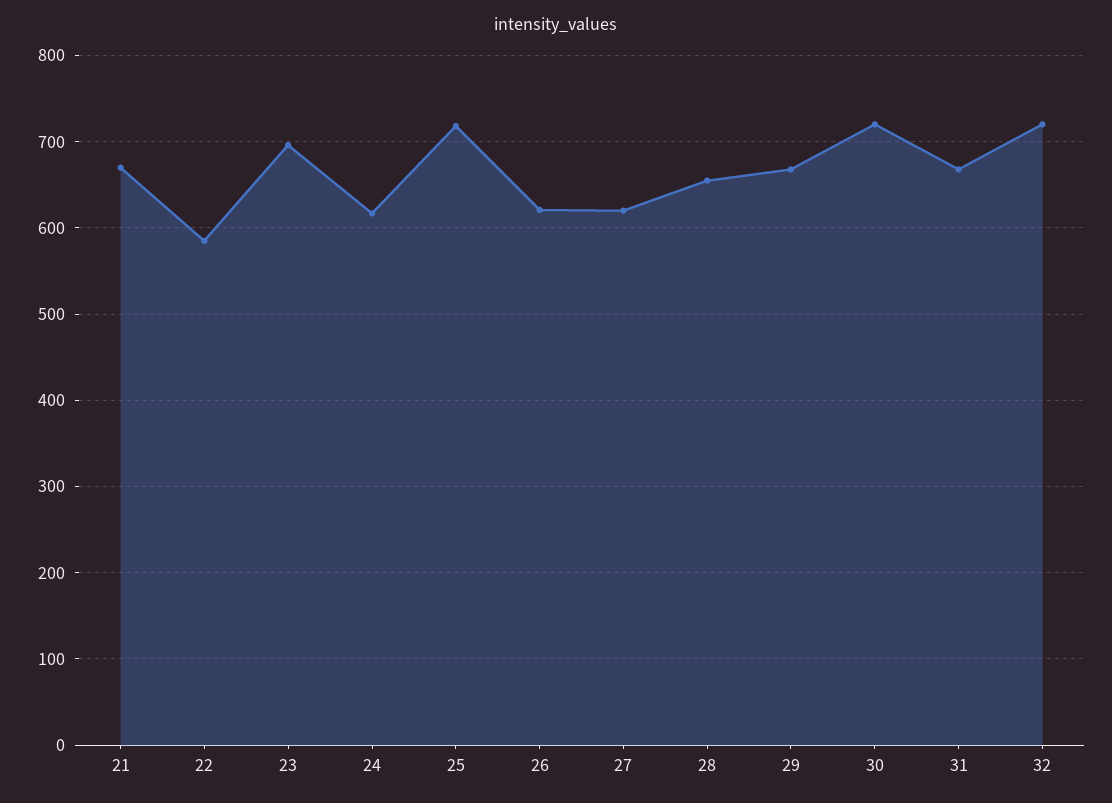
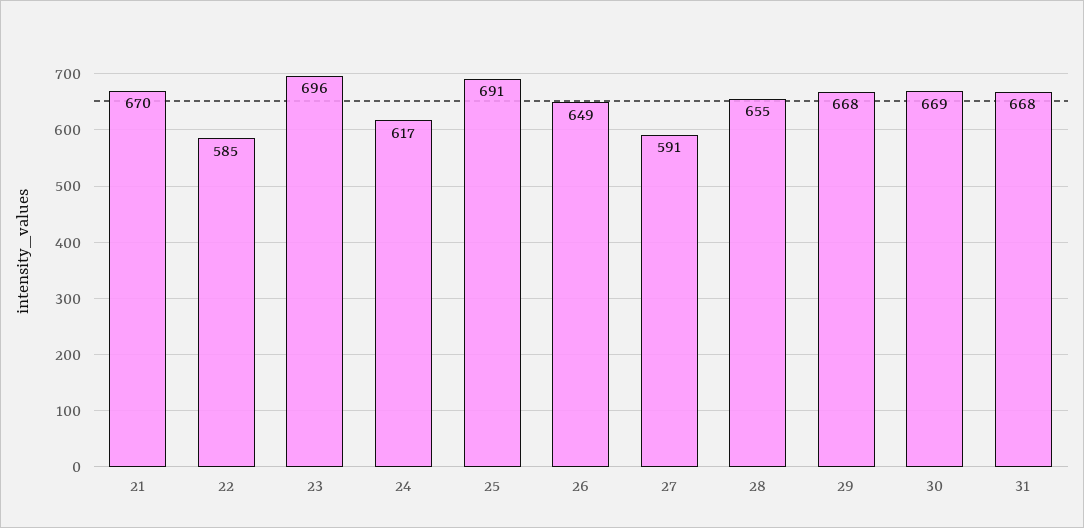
25: 720 -> 691
26: 620 -> 649
27: 620 -> 591
30: 720 -> 669
32: 720 -> none

